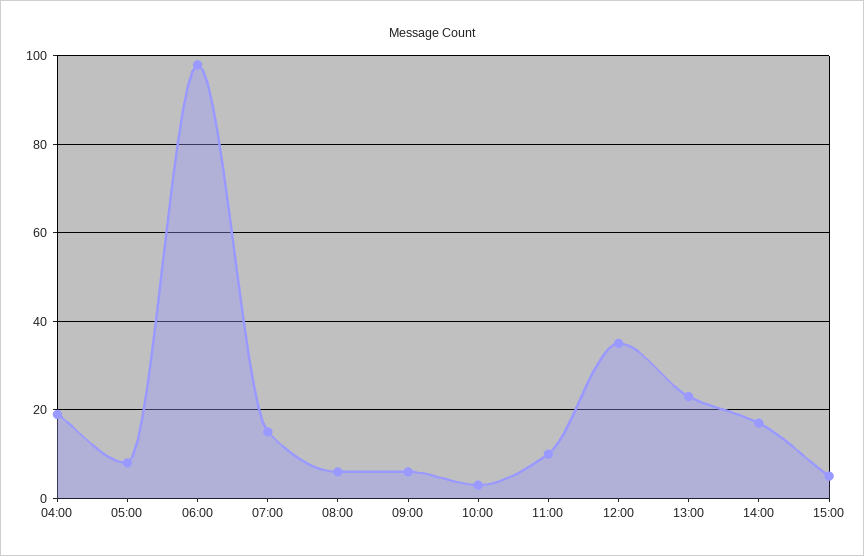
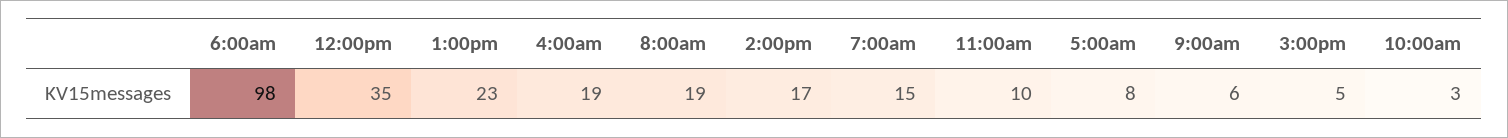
08:00: 5 -> 19

